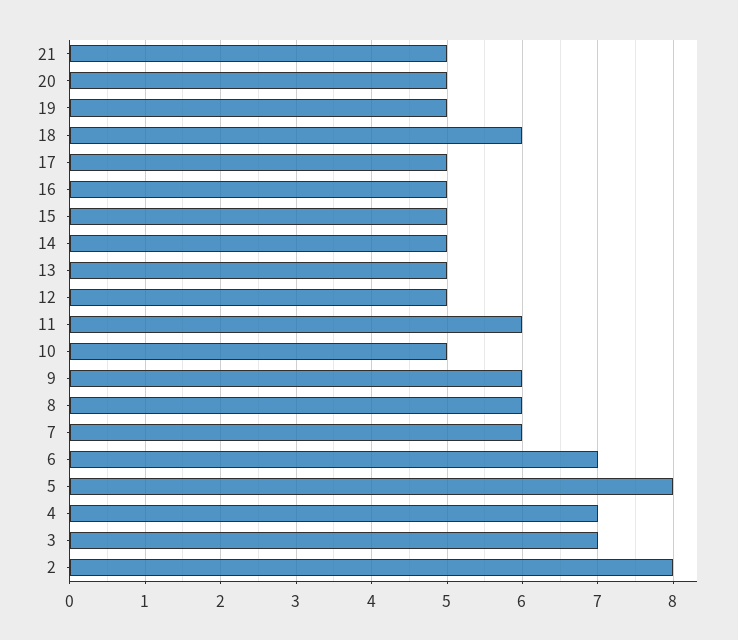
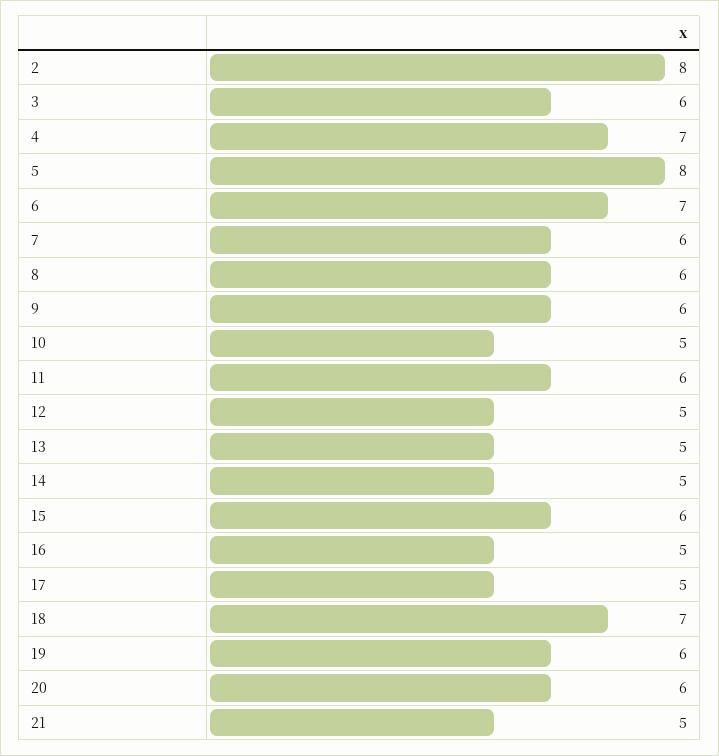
20: 5 -> 6
19: 5 -> 6
18: 6 -> 7
15: 5 -> 6
3: 7 -> 6

